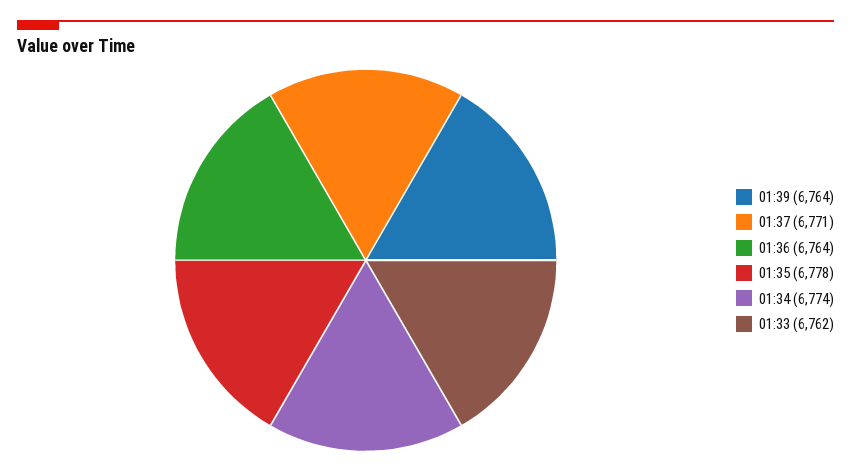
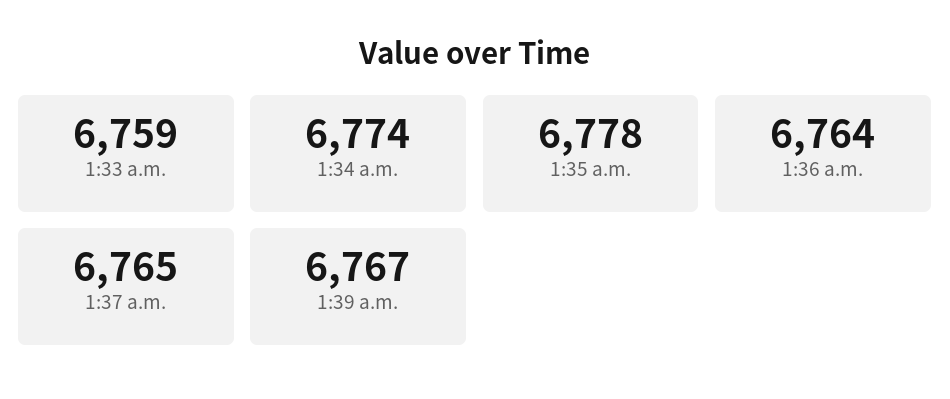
01:39: 6764 -> 6767
01:37: 6771 -> 6765
01:33: 6762 -> 6759

